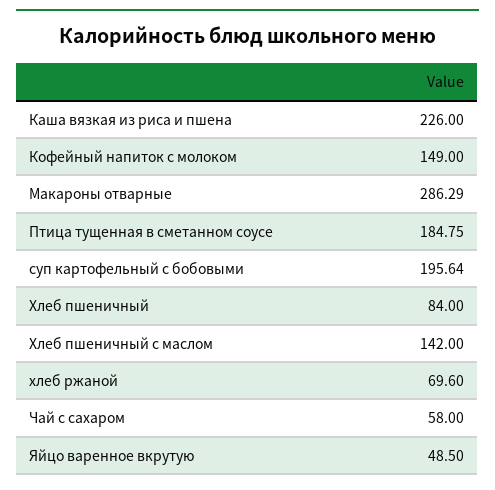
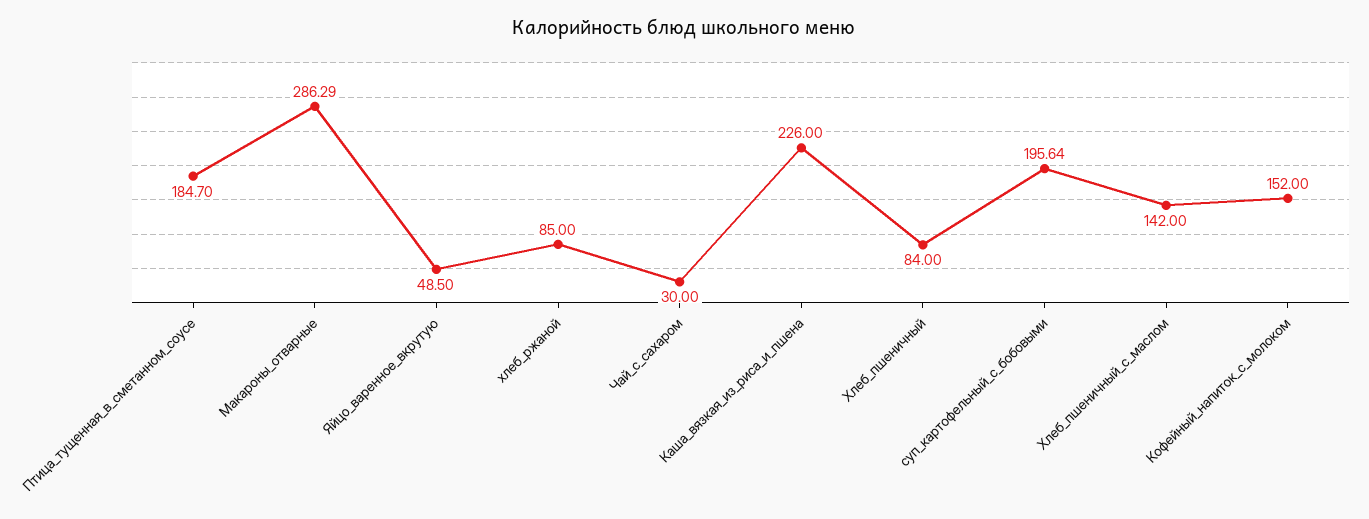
Кофейный напиток с молоком: 149 -> 152
Птица тущенная в сметанном соусе: 184.75 -> 184.7
хлеб ржаной: 69.6 -> 85
Чай с сахаром: 58 -> 30

